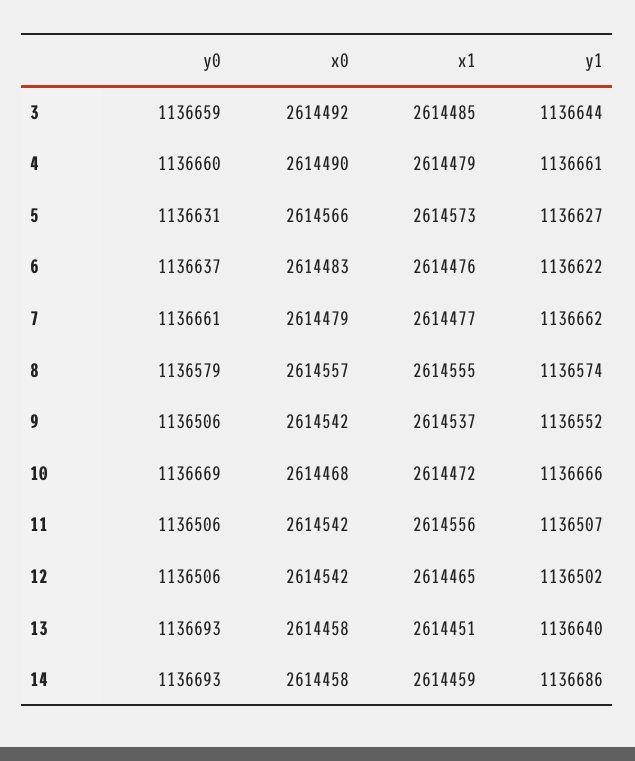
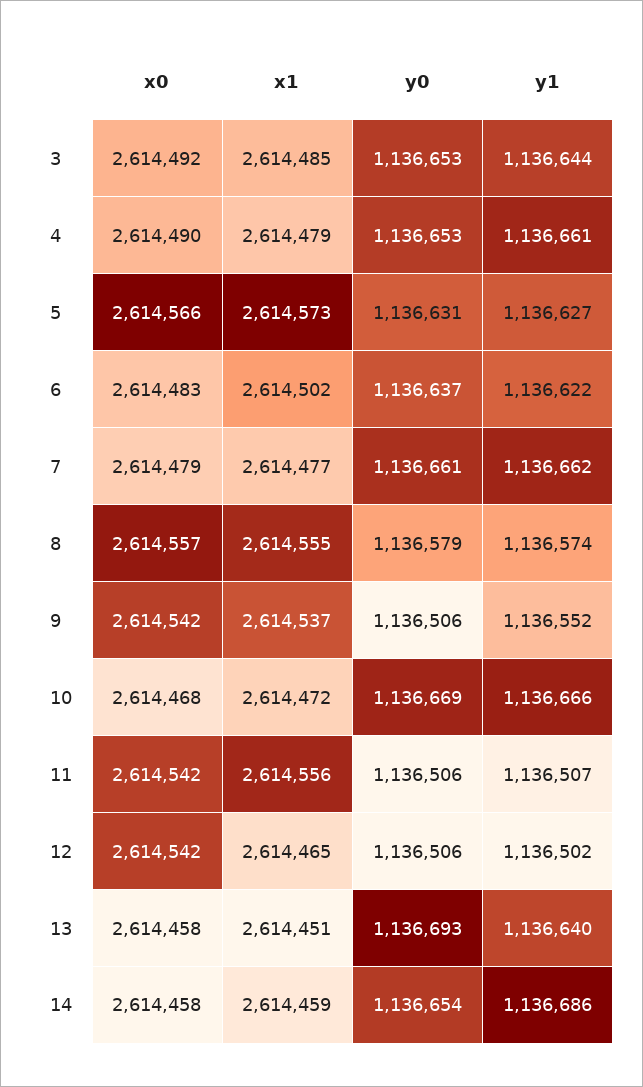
y0, 3: 1136659 -> 1136653
y0, 4: 1136660 -> 1136653
x1, 6: 2614476 -> 2614502
y0, 14: 1136693 -> 1136654

